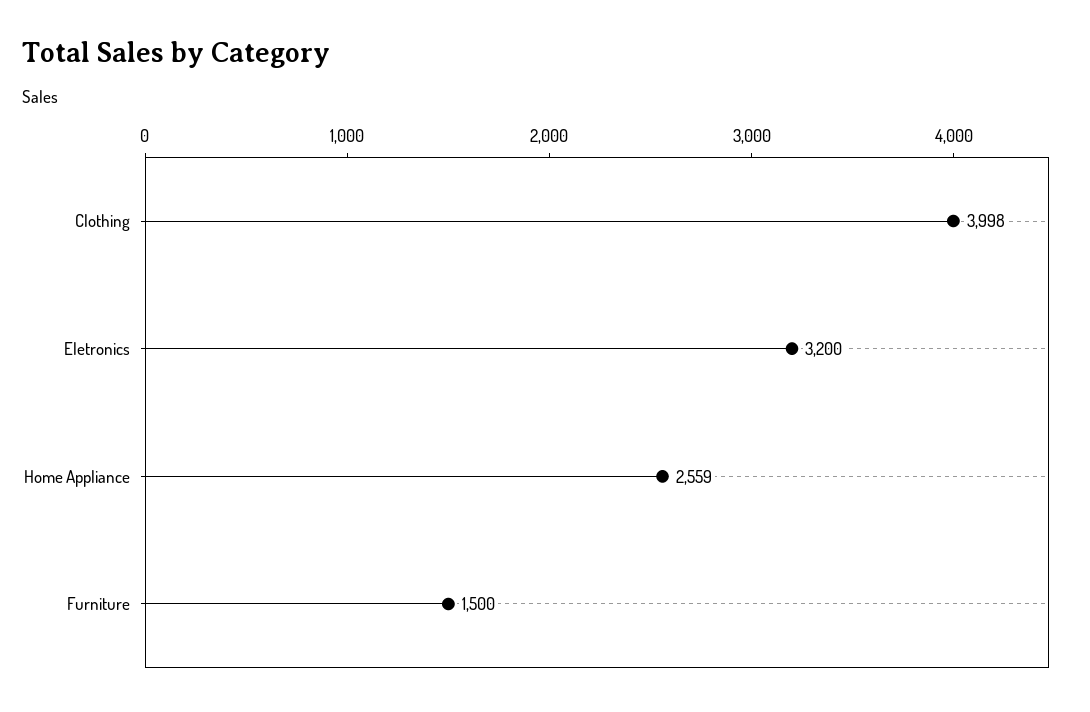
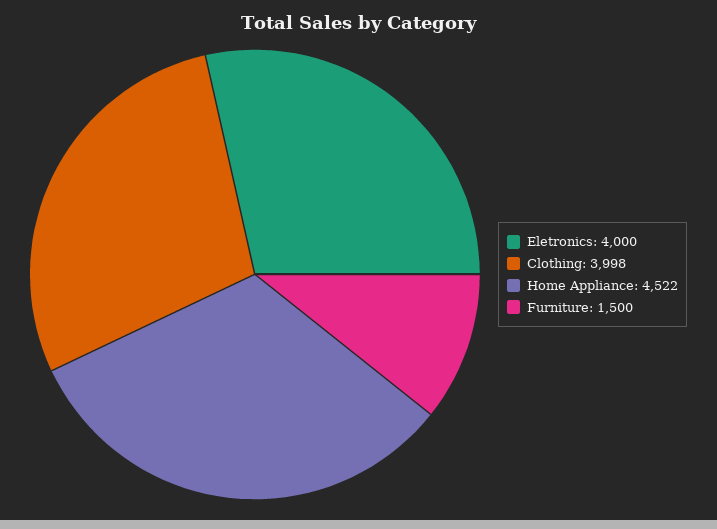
Eletronics: 3200 -> 4000
Home Appliance: 2559 -> 4522

